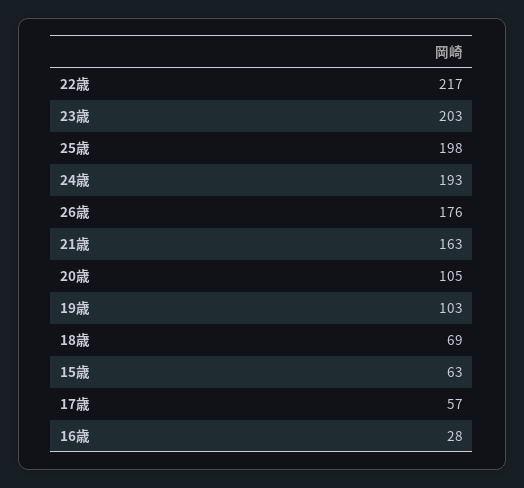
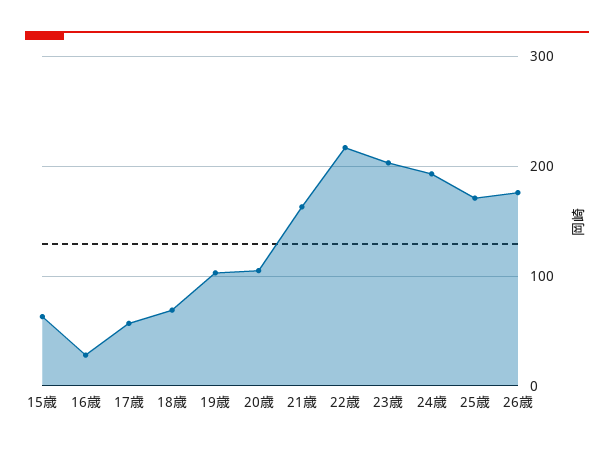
25歳: 198 -> 170

